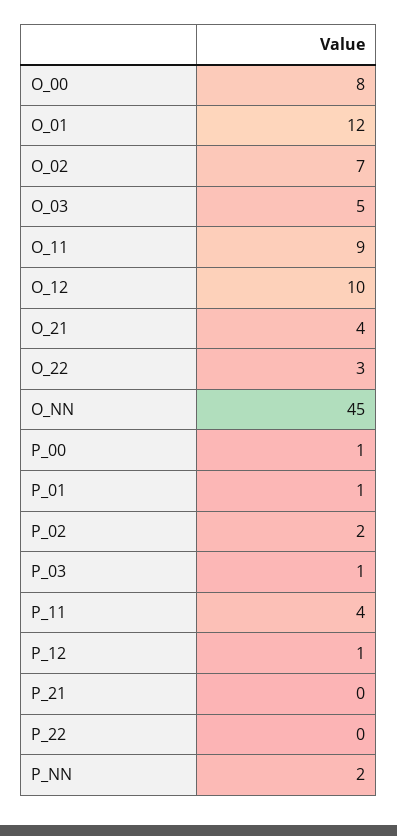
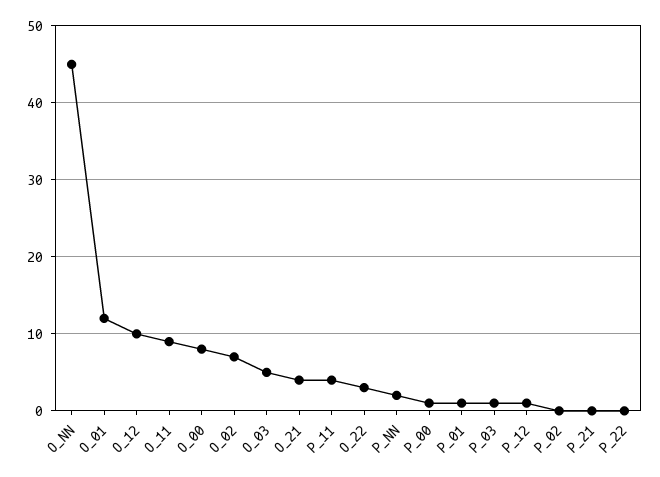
P_02: 2 -> 0

